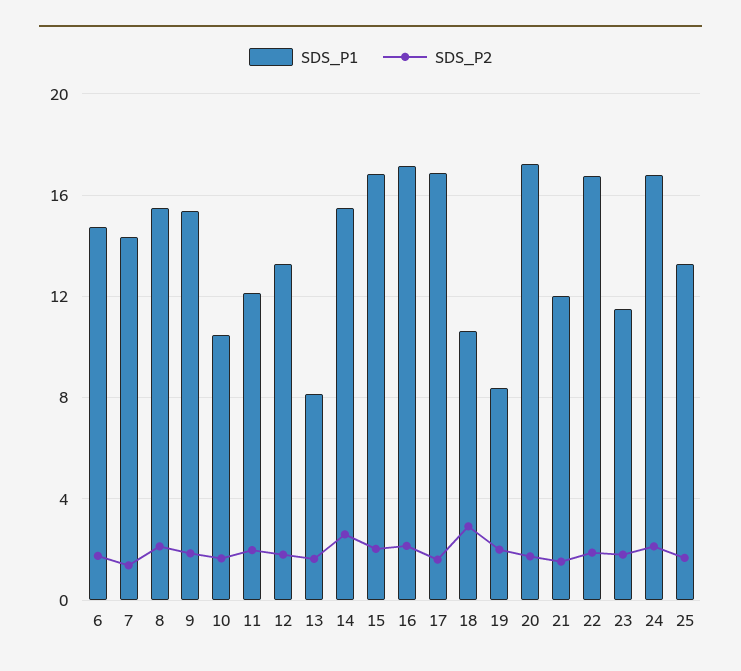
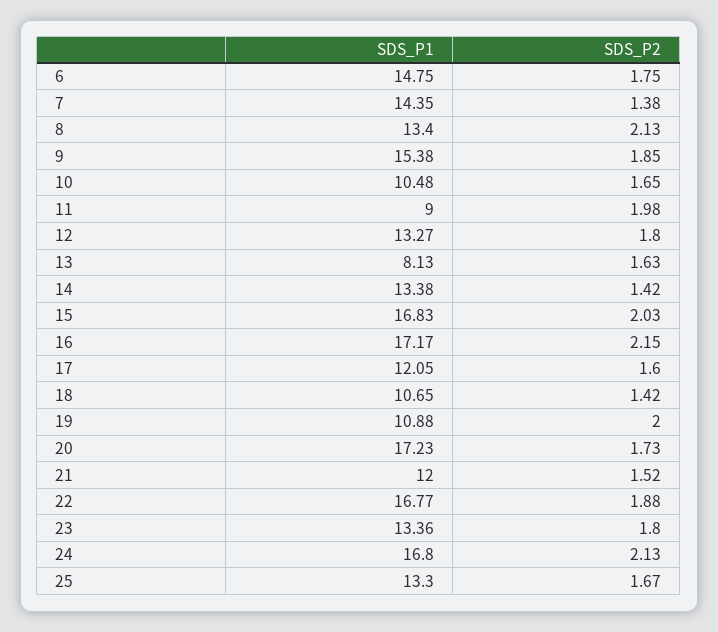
SDS_P1, 8: 15.5 -> 13.4
SDS_P1, 11: 12 -> 9
SDS_P1, 14: 15.5 -> 13.38
SDS_P2, 14: 2.5 -> 1.42
SDS_P1, 17: 17 -> 12.05
SDS_P2, 18: 3 -> 1.42
SDS_P1, 19: 8.5 -> 10.88
SDS_P1, 23: 11.5 -> 13.36

